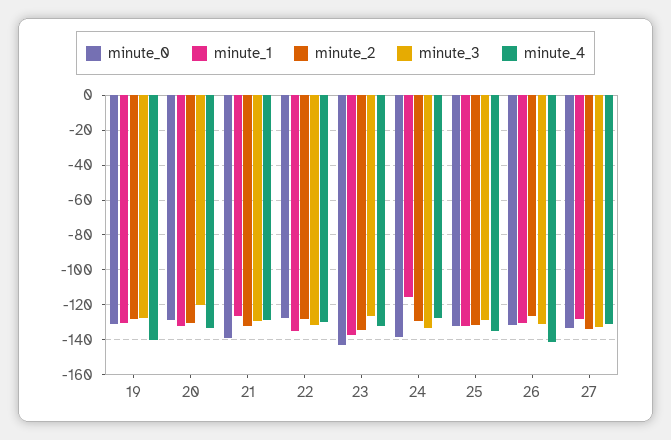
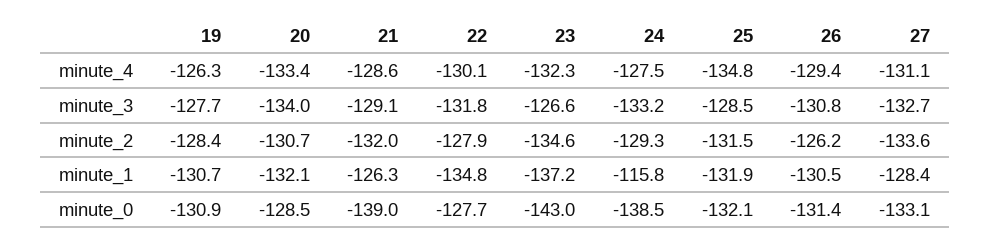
minute_4, 19: -140 -> -126.3
minute_3, 20: -120 -> -134
minute_4, 26: -140 -> -129.4

